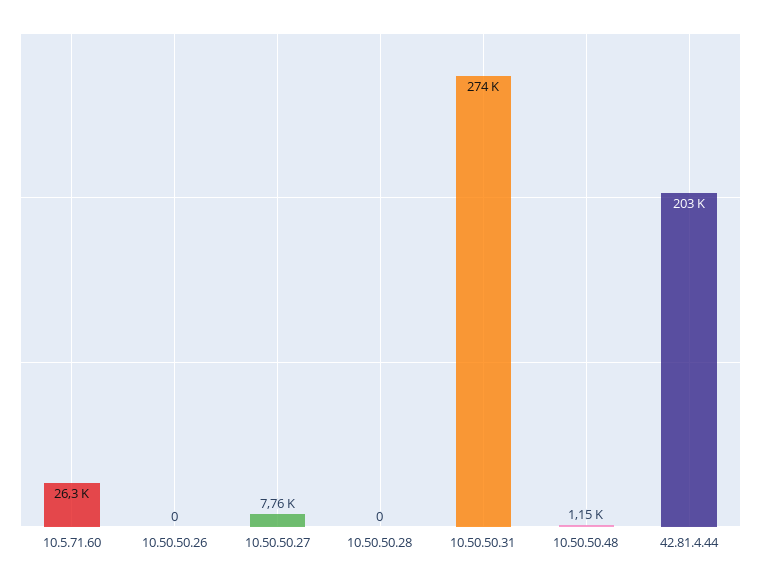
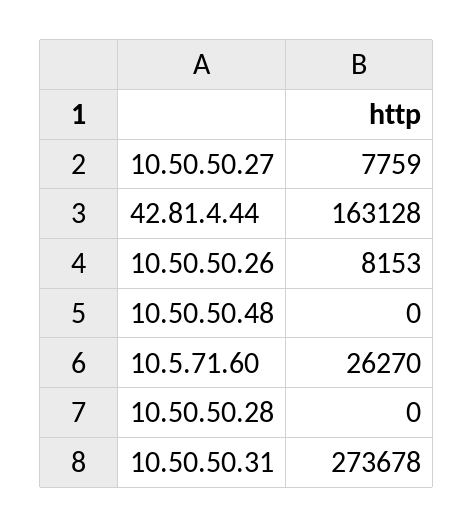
10.50.50.26: 0 -> 8153
10.50.50.48: 1150 -> 0
42.81.4.44: 203000 -> 163128

